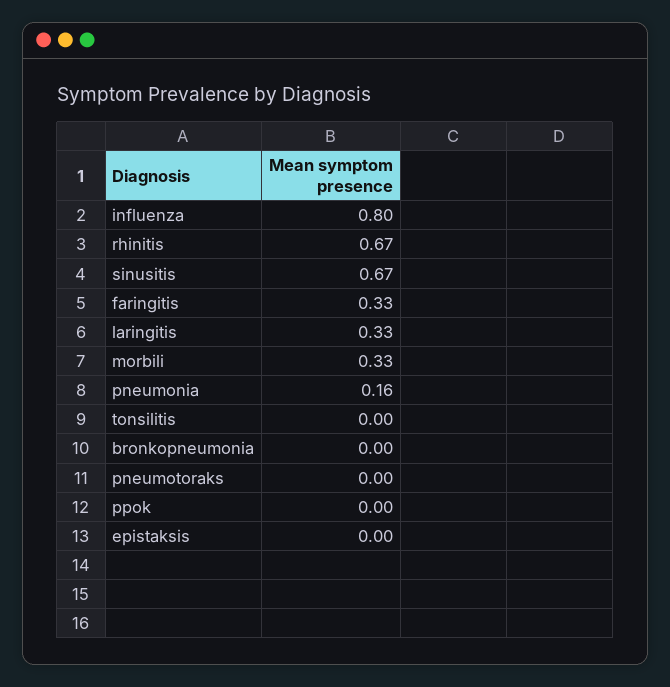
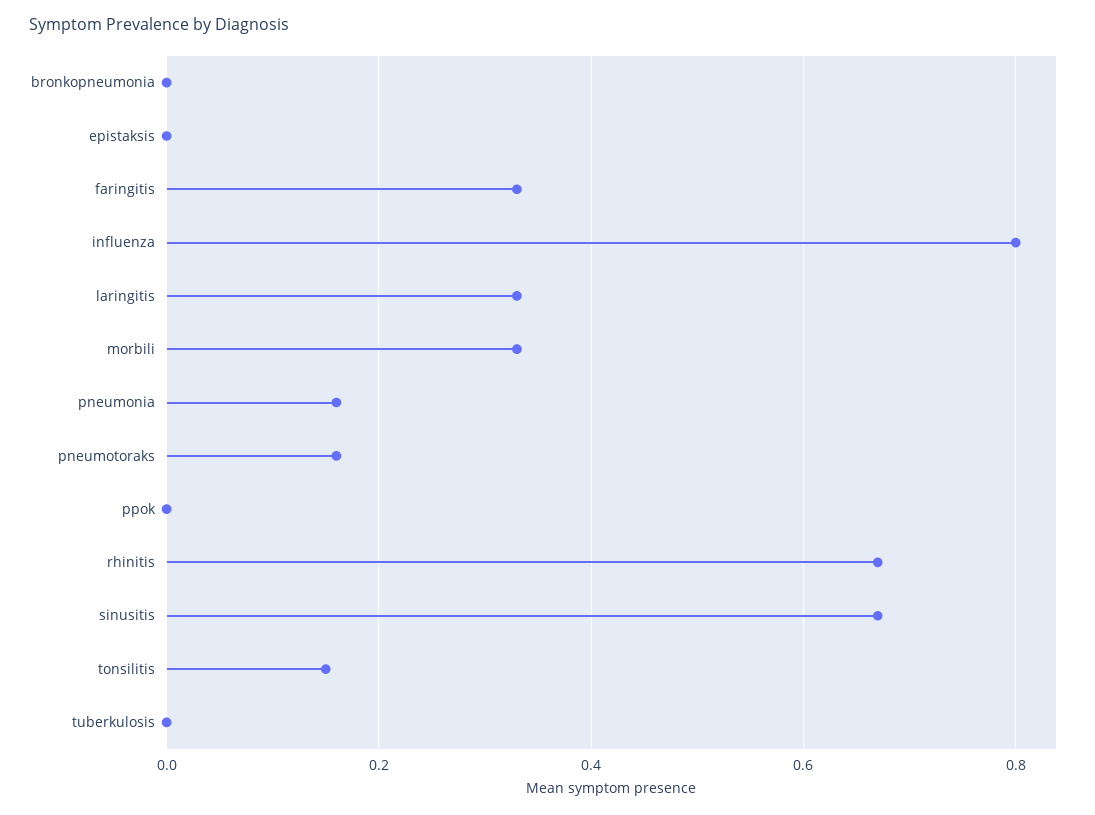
tonsilitis: 0 -> 0.15
pneumotoraks: 0 -> 0.15
tuberkulosis: none -> 0

